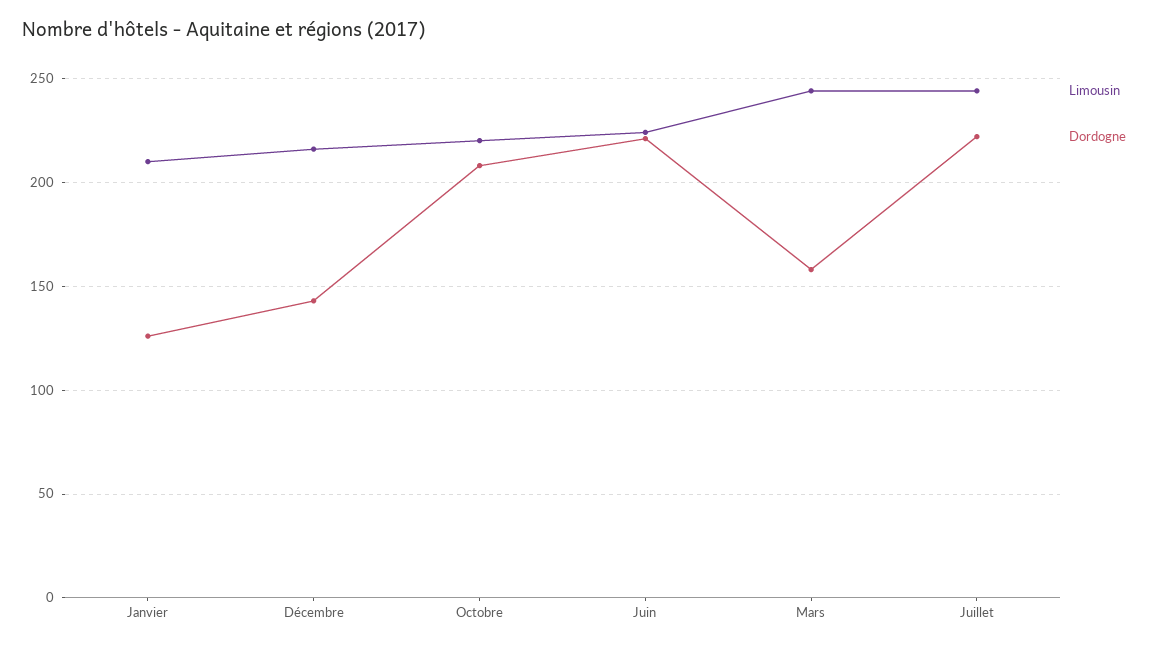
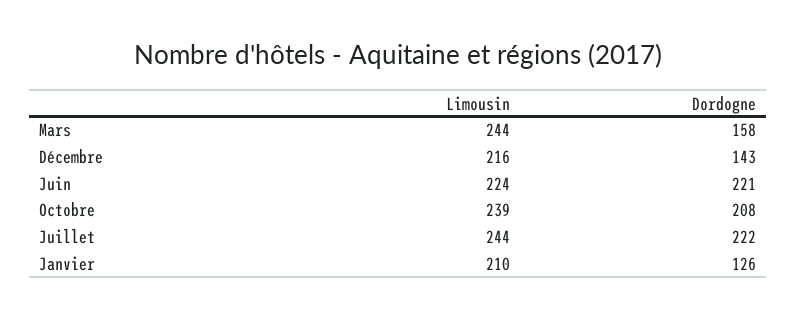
Limousin, Octobre: 220 -> 239

